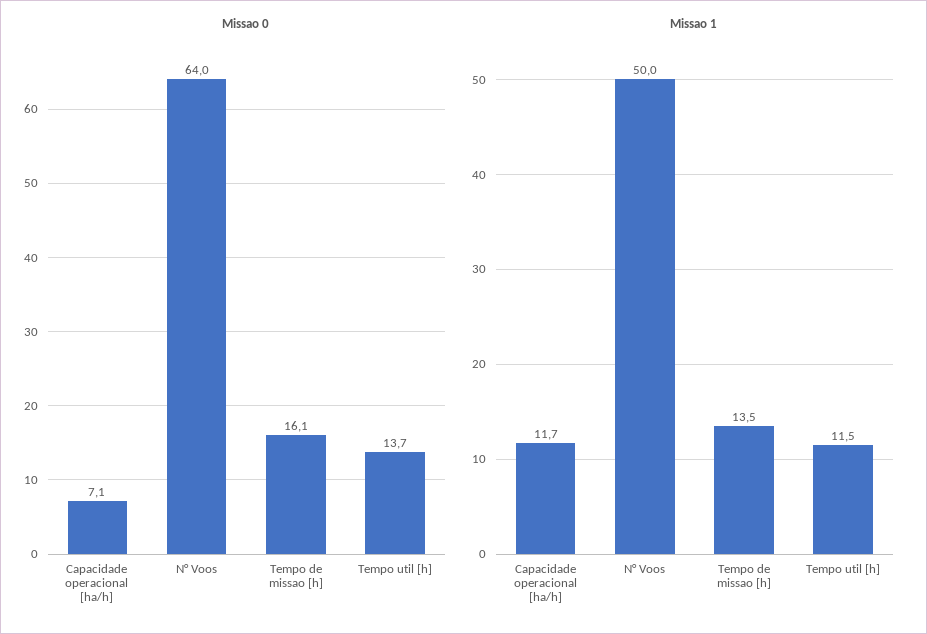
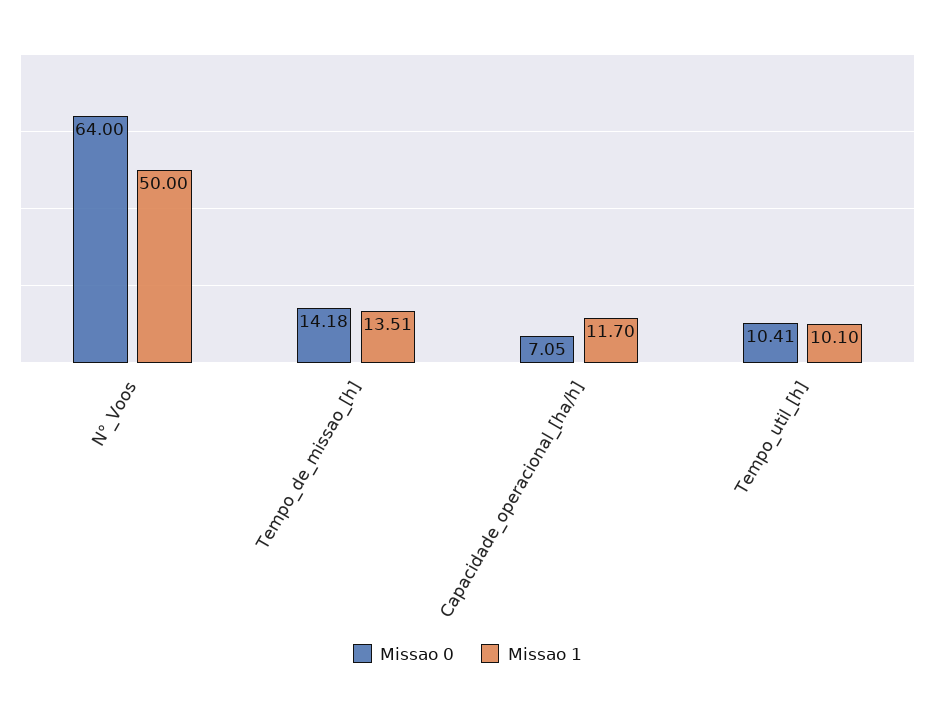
Missao 0, Tempo de missao [h]: 16.1 -> 14.18
Missao 0, Tempo util [h]: 13.7 -> 10.41
Missao 1, Tempo util [h]: 11.5 -> 10.1

